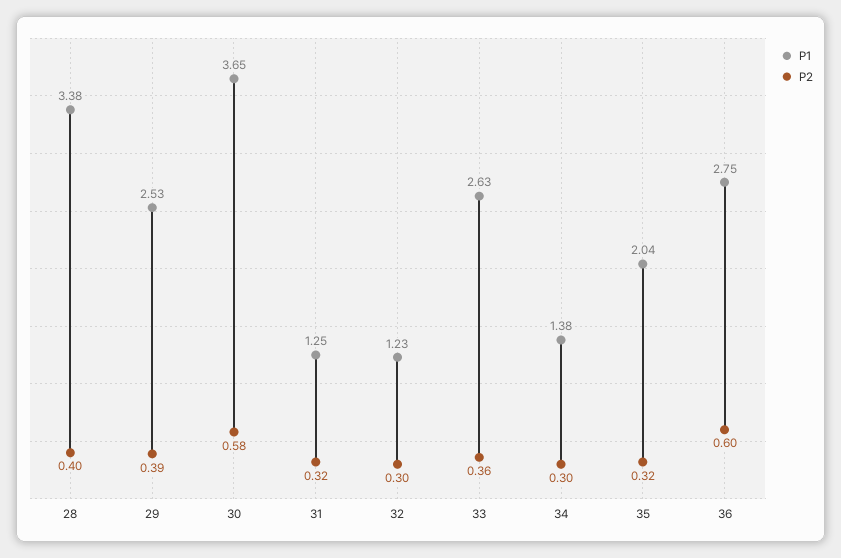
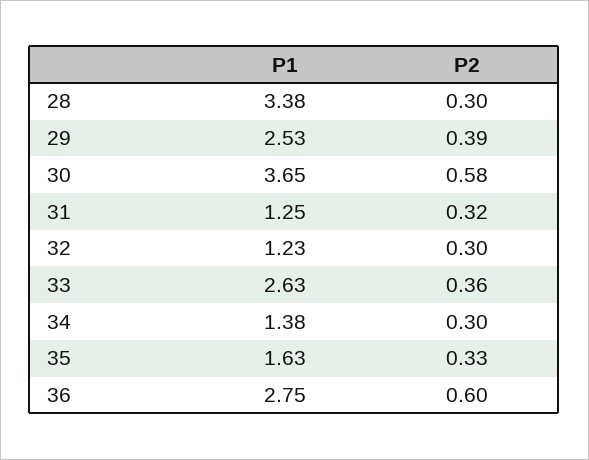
P2, 28: 0.4 -> 0.3
P1, 35: 2.04 -> 1.63
P2, 35: 0.32 -> 0.33

